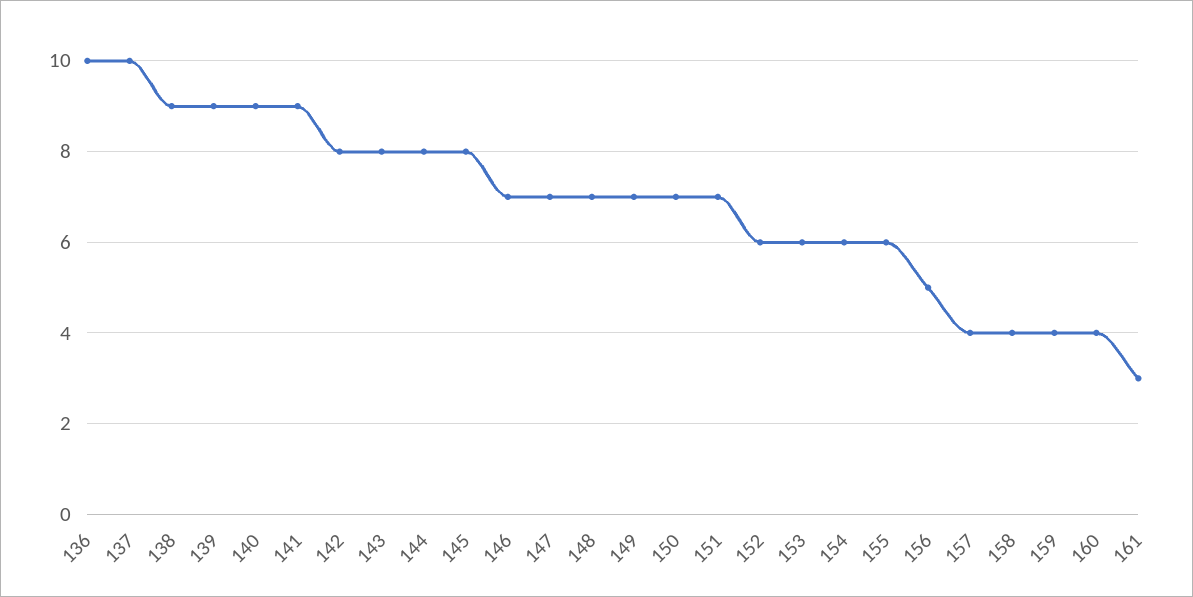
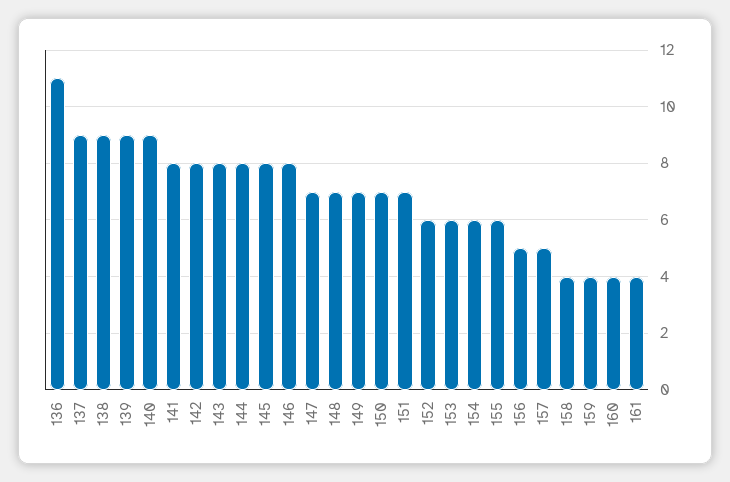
136: 10 -> 11
137: 10 -> 9
141: 9 -> 8
146: 7 -> 8
157: 4 -> 5
161: 3 -> 4

